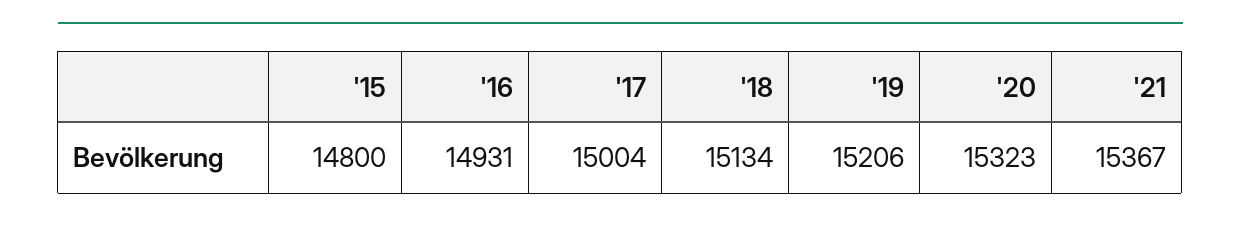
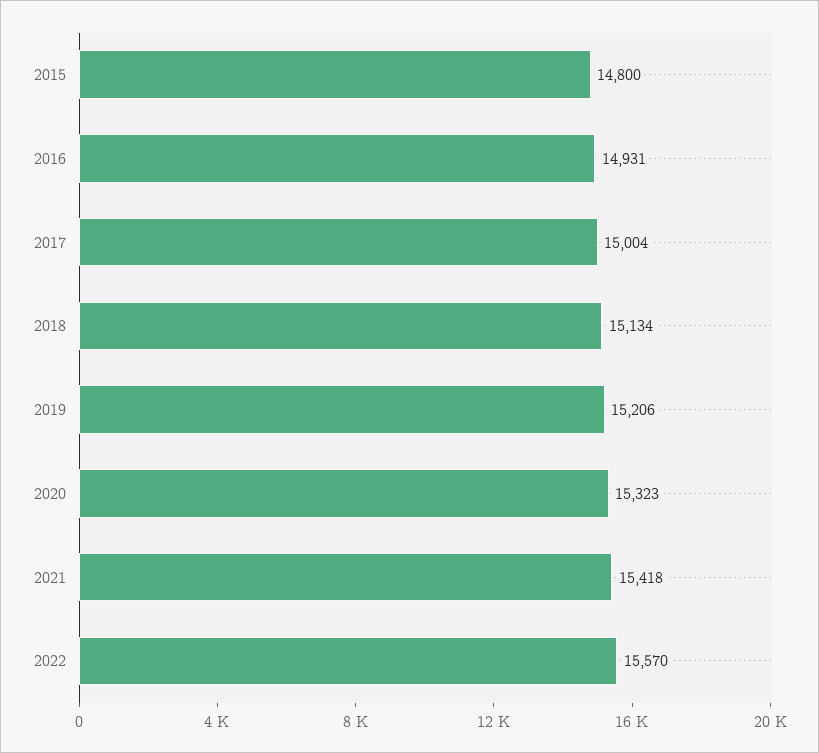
'21: 15367 -> 15418
2022: none -> 15570

